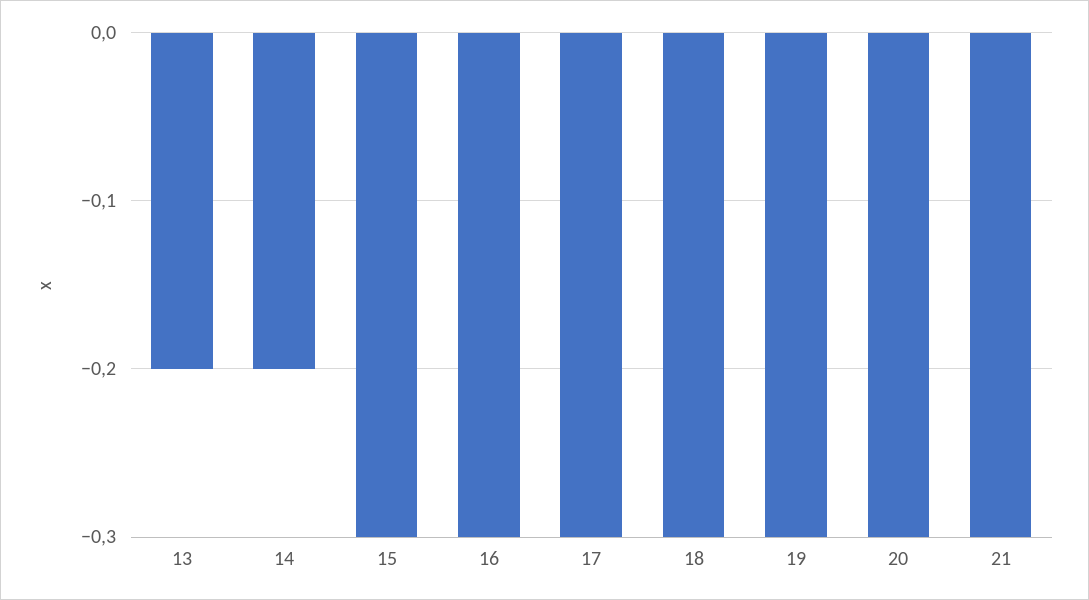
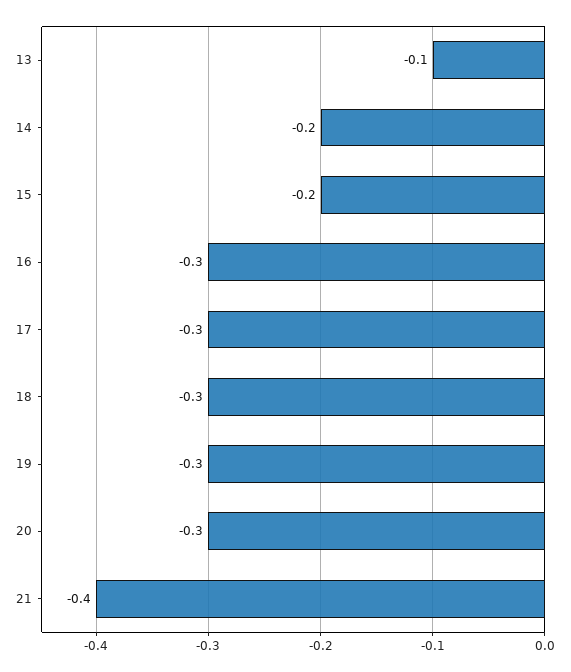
13: -0.2 -> -0.1
15: -0.3 -> -0.2
21: -0.3 -> -0.4

